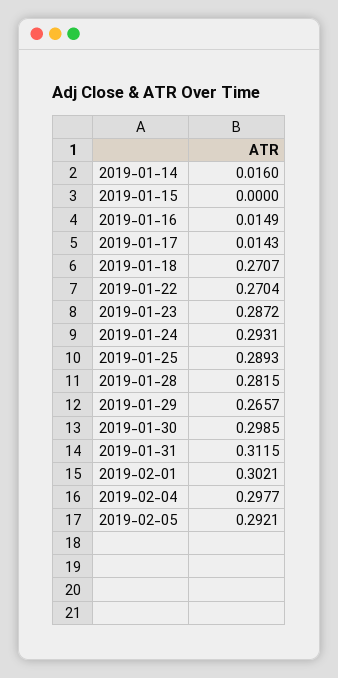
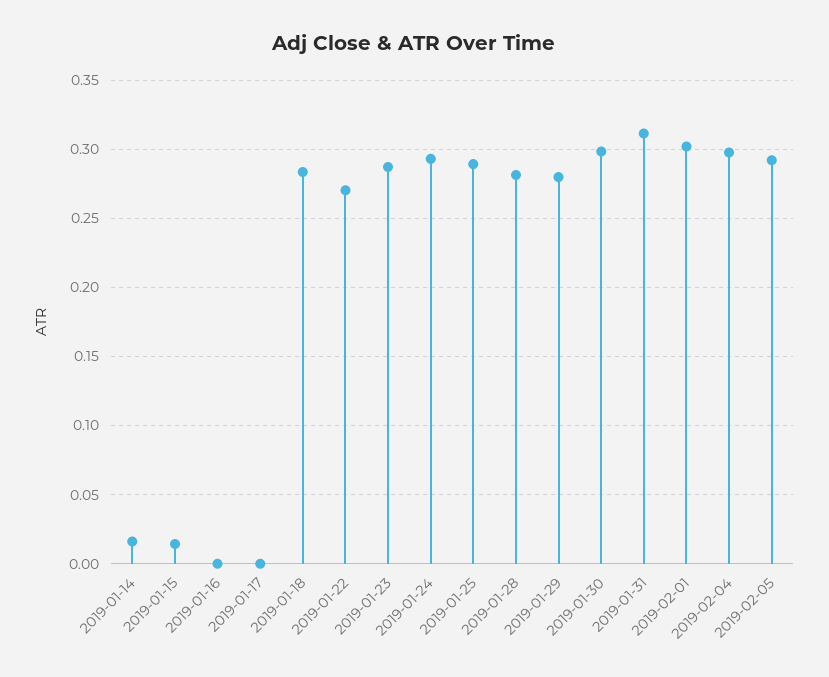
2019-01-15: 0 -> 0.015
2019-01-16: 0.0149 -> 0
2019-01-17: 0.0143 -> 0
2019-01-18: 0.2707 -> 0.285
2019-01-29: 0.2657 -> 0.28

